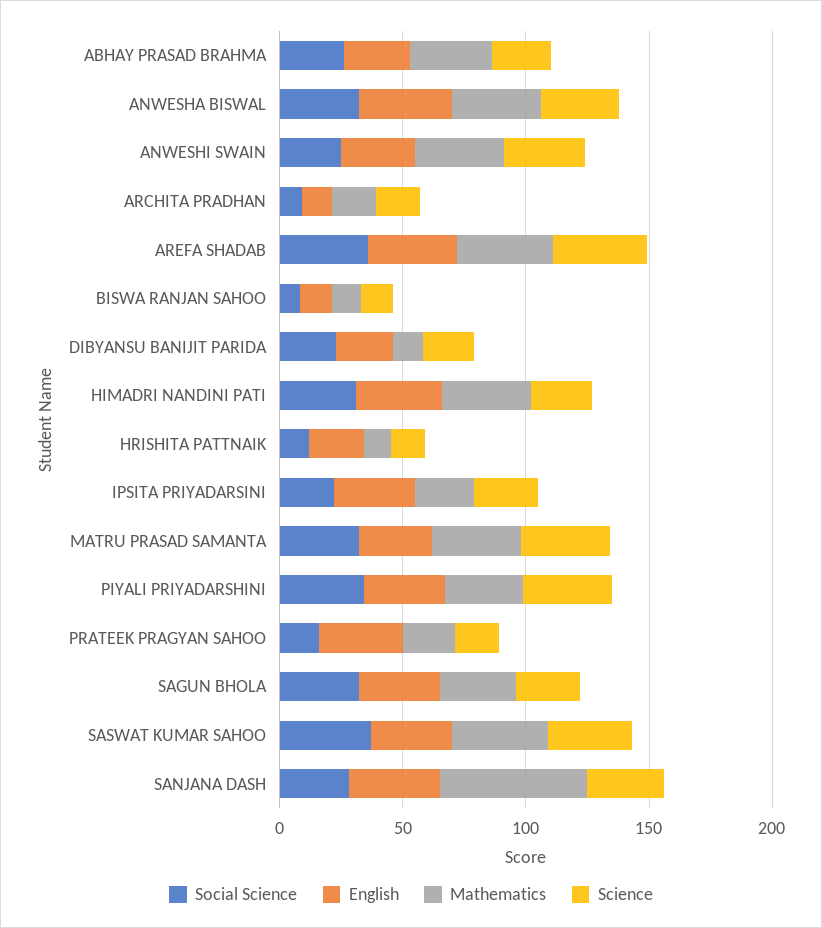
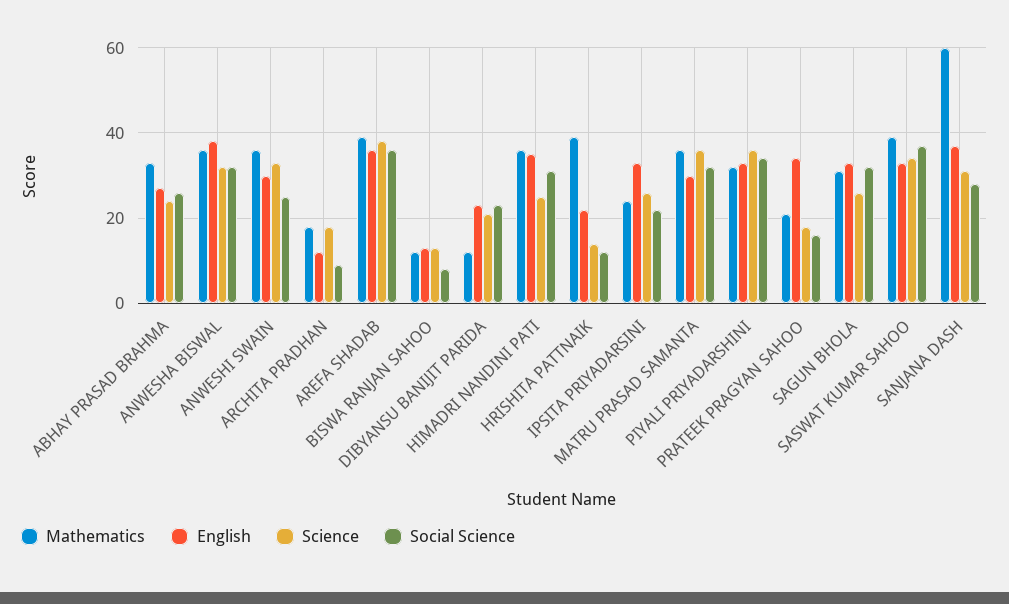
Mathematics, HRISHITA PATTNAIK: 10 -> 40

